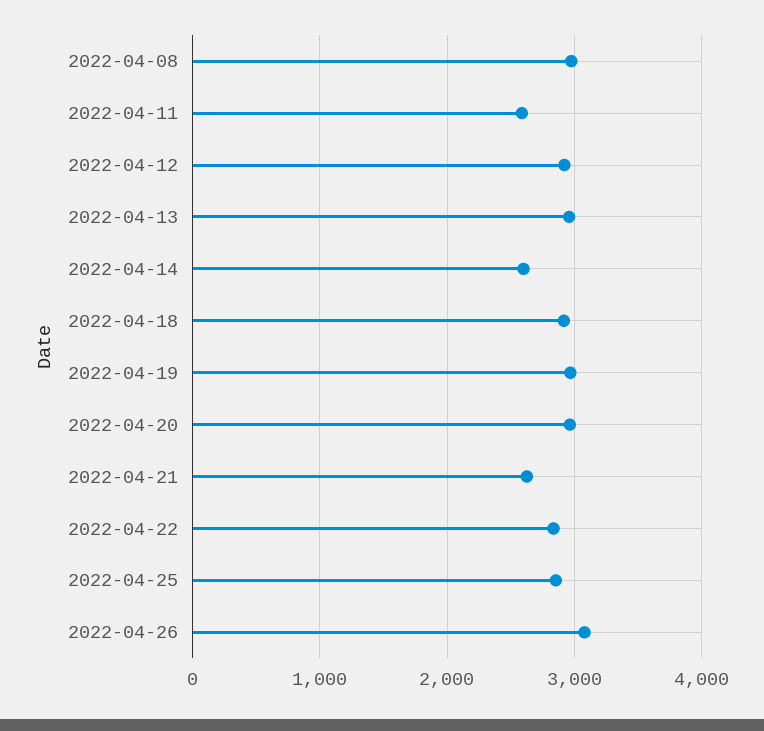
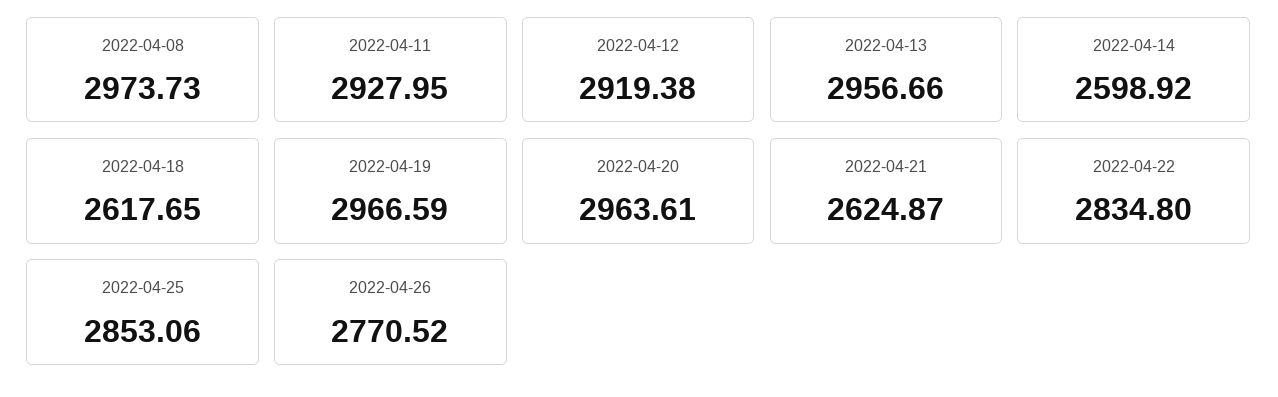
2022-04-11: 2600 -> 2927.95
2022-04-18: 2900 -> 2617.65
2022-04-26: 3100 -> 2770.52

